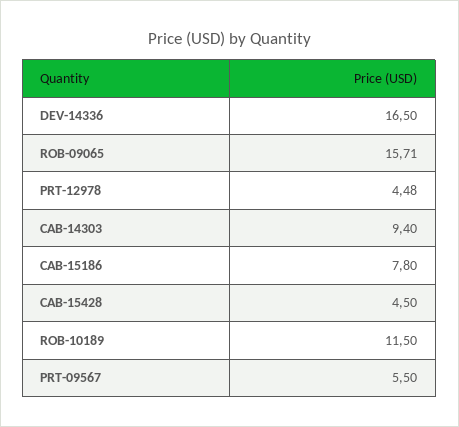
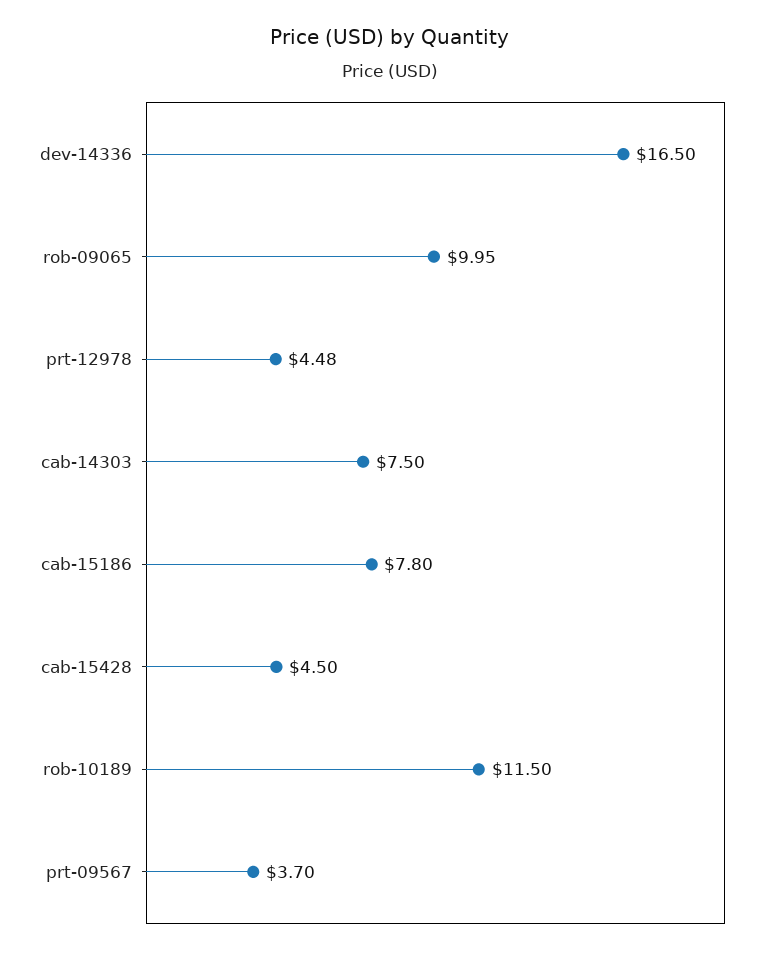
ROB-09065: 15.71 -> 9.95
CAB-14303: 9.4 -> 7.5
PRT-09567: 5.5 -> 3.7

